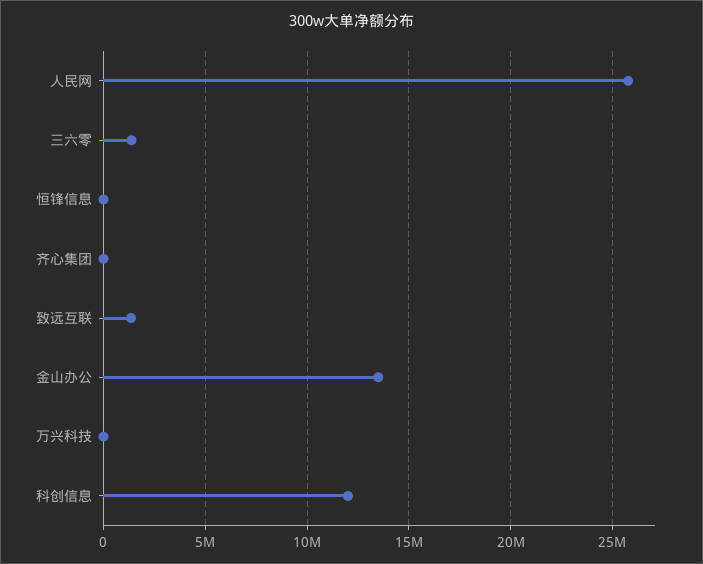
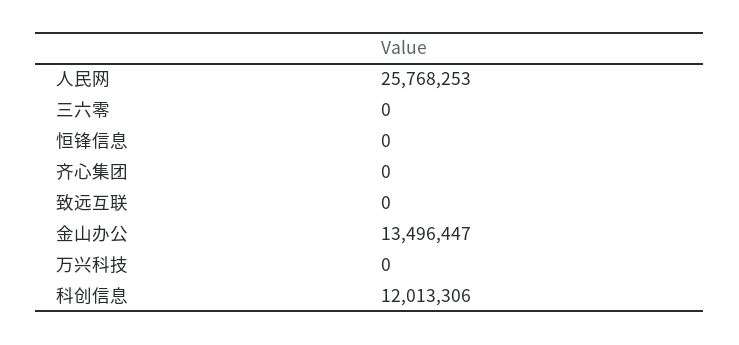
三六零: 1500000 -> 0
致远互联: 1500000 -> 0

